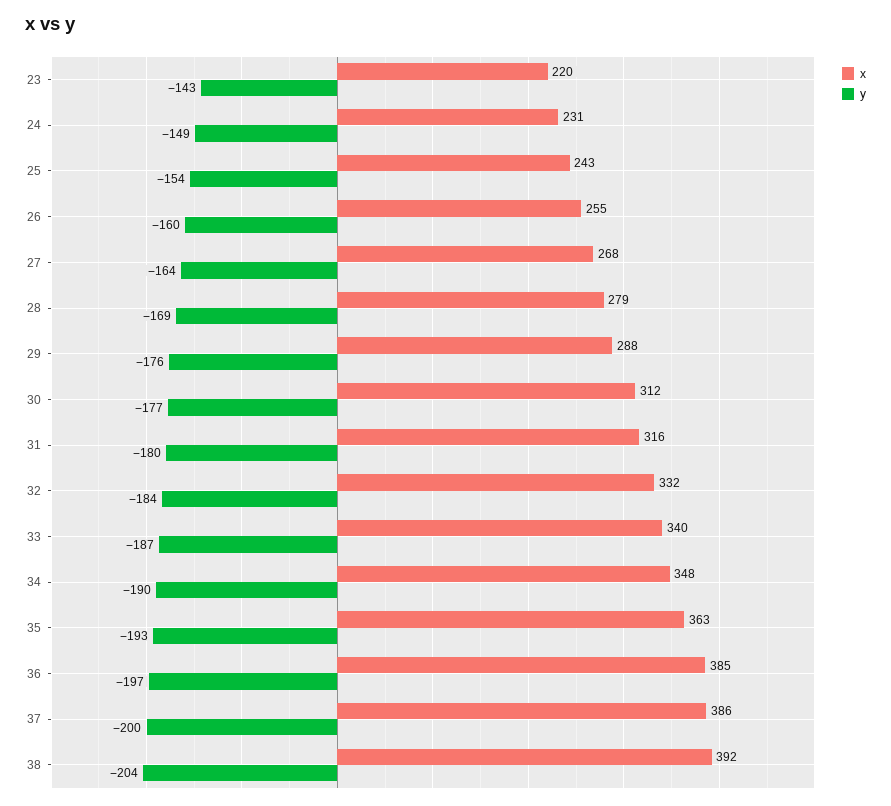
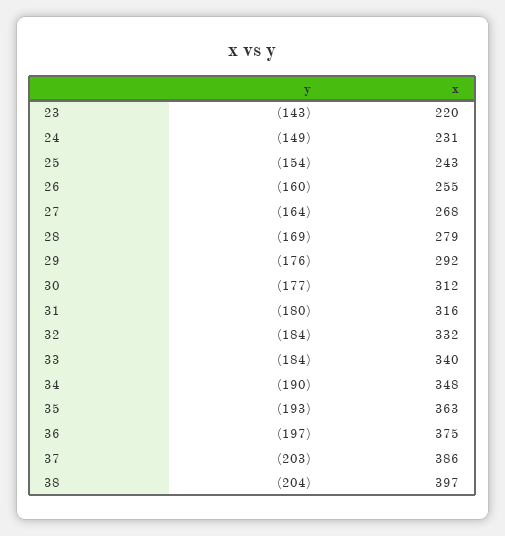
x, 29: 288 -> 292
y, 33: -187 -> -184
x, 36: 385 -> 375
y, 37: -200 -> -203
x, 38: 392 -> 397

